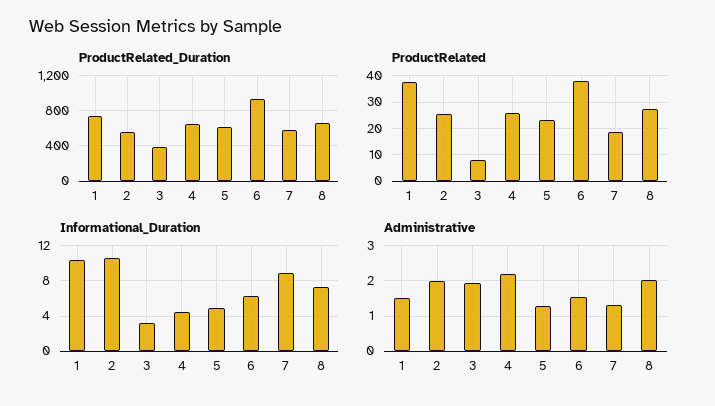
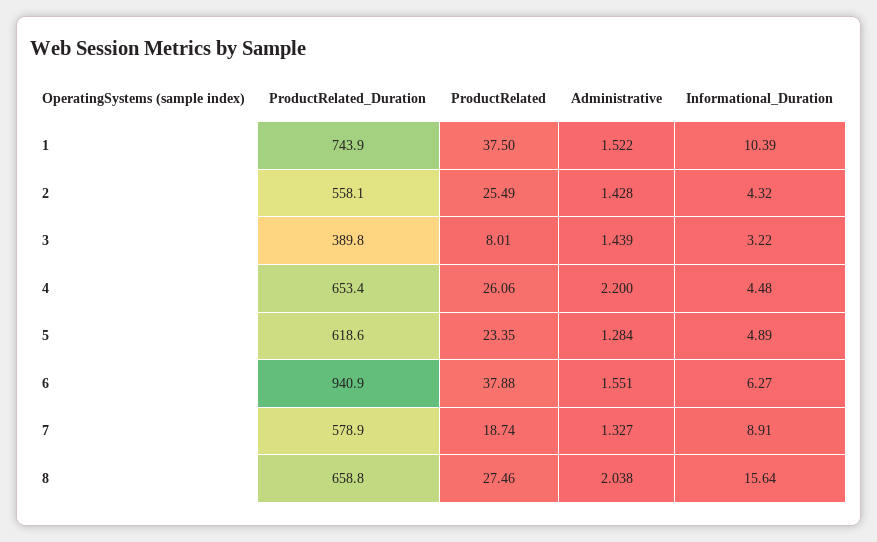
Informational_Duration, 2: 11 -> 4.32
Informational_Duration, 8: 7 -> 15.64
Administrative, 2: 2 -> 1.428
Administrative, 3: 2 -> 1.439

